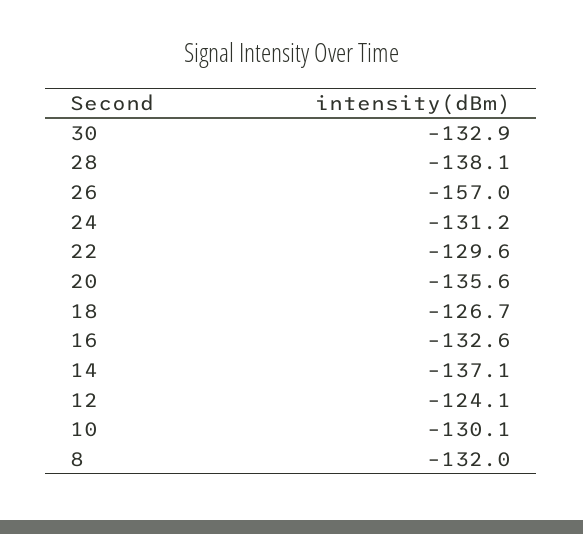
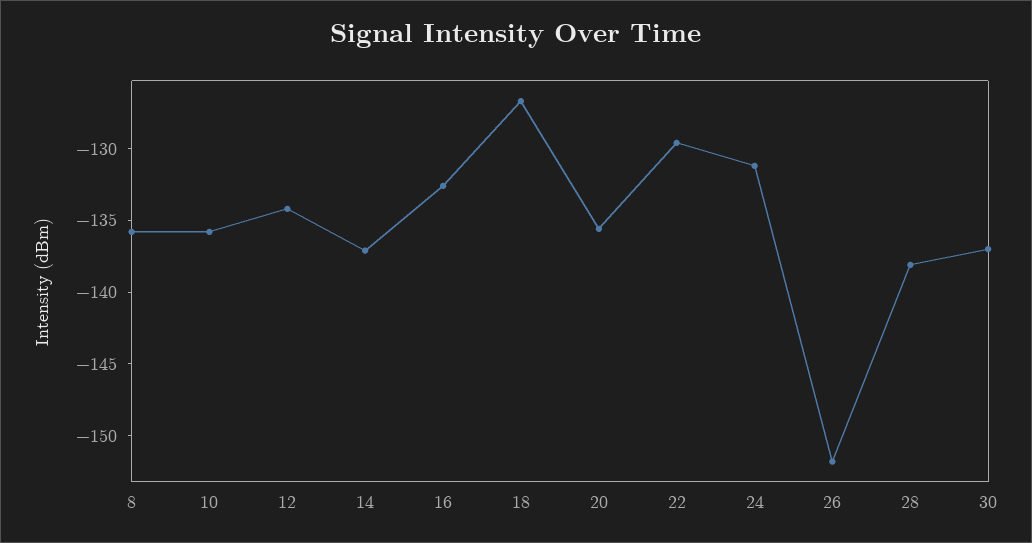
30: -132.9 -> -137
26: -157 -> -152
12: -124.1 -> -134
10: -130.1 -> -136
8: -132 -> -136

